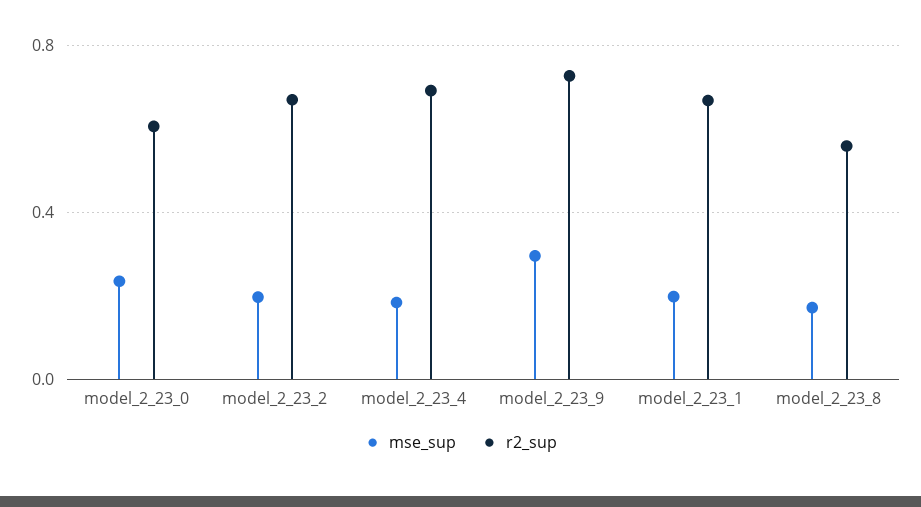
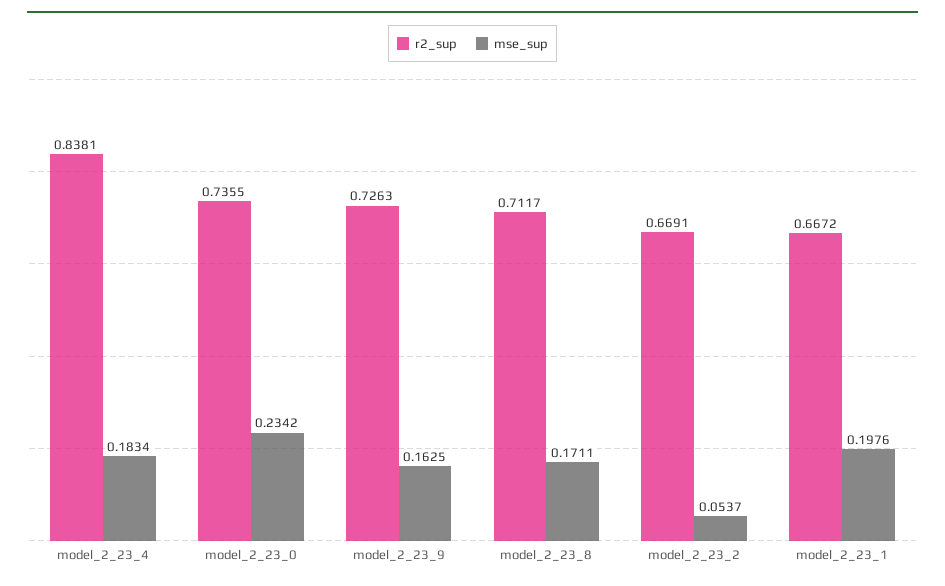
r2_sup, model_2_23_0: 0.6 -> 0.7355
mse_sup, model_2_23_2: 0.2 -> 0.0537
r2_sup, model_2_23_4: 0.7 -> 0.8381
mse_sup, model_2_23_9: 0.3 -> 0.1625
r2_sup, model_2_23_8: 0.55 -> 0.7117

